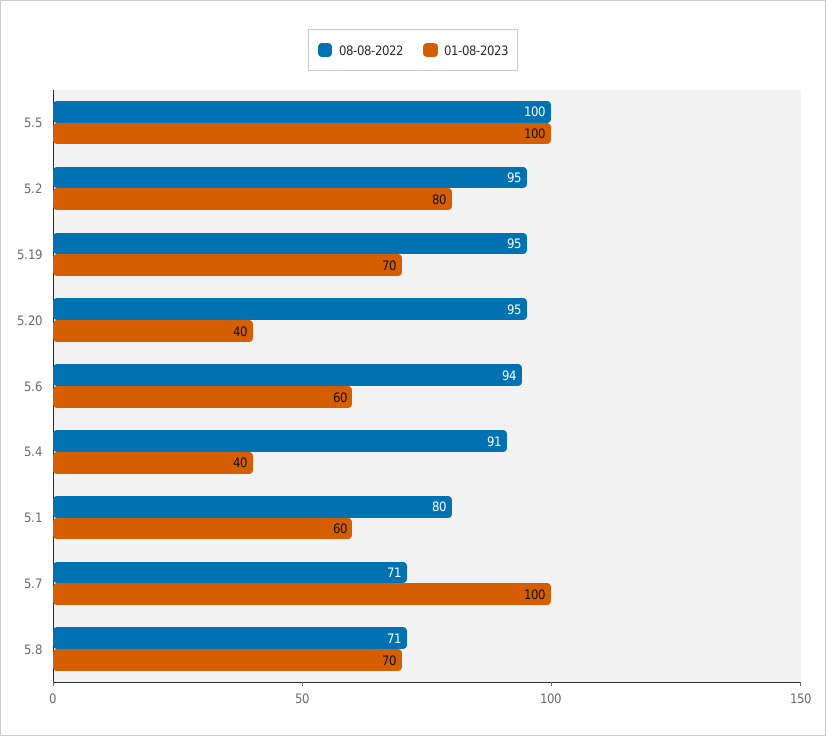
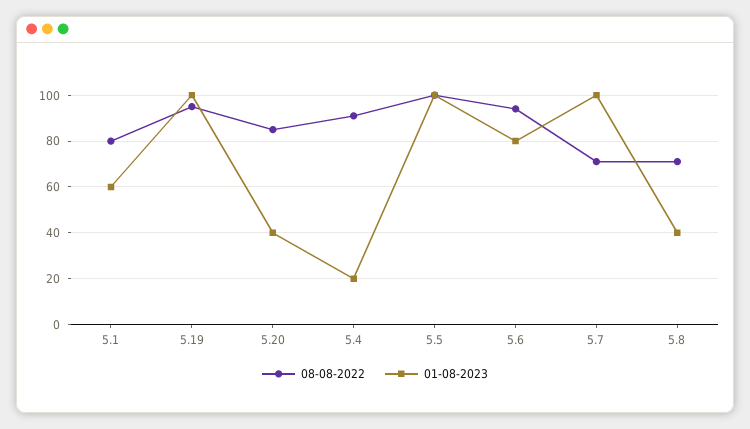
08-08-2022, 5.2: 95 -> none
01-08-2023, 5.2: 80 -> none
01-08-2023, 5.19: 70 -> 100
08-08-2022, 5.20: 95 -> 85
01-08-2023, 5.6: 60 -> 80
01-08-2023, 5.4: 40 -> 20
01-08-2023, 5.8: 70 -> 40

